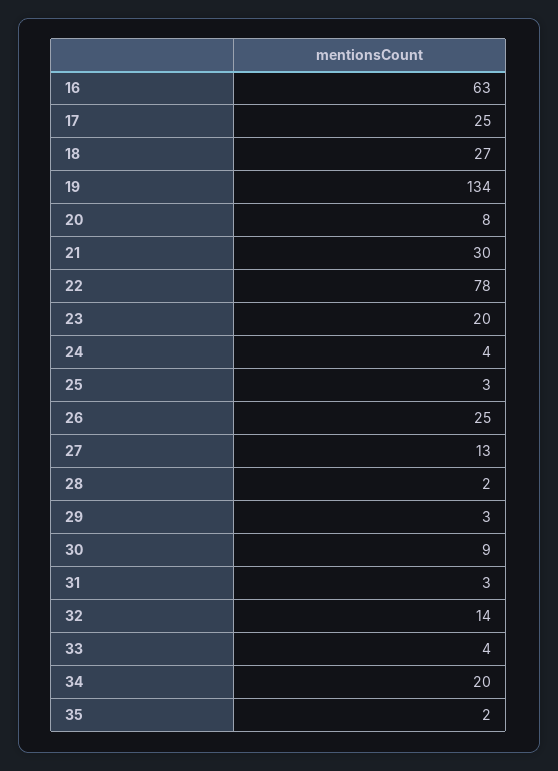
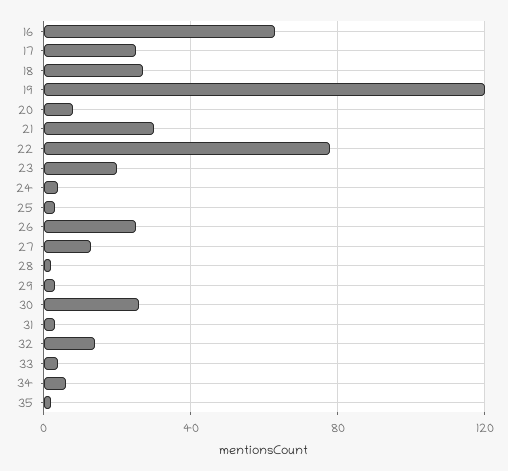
19: 134 -> 120
30: 9 -> 25
34: 20 -> 5

